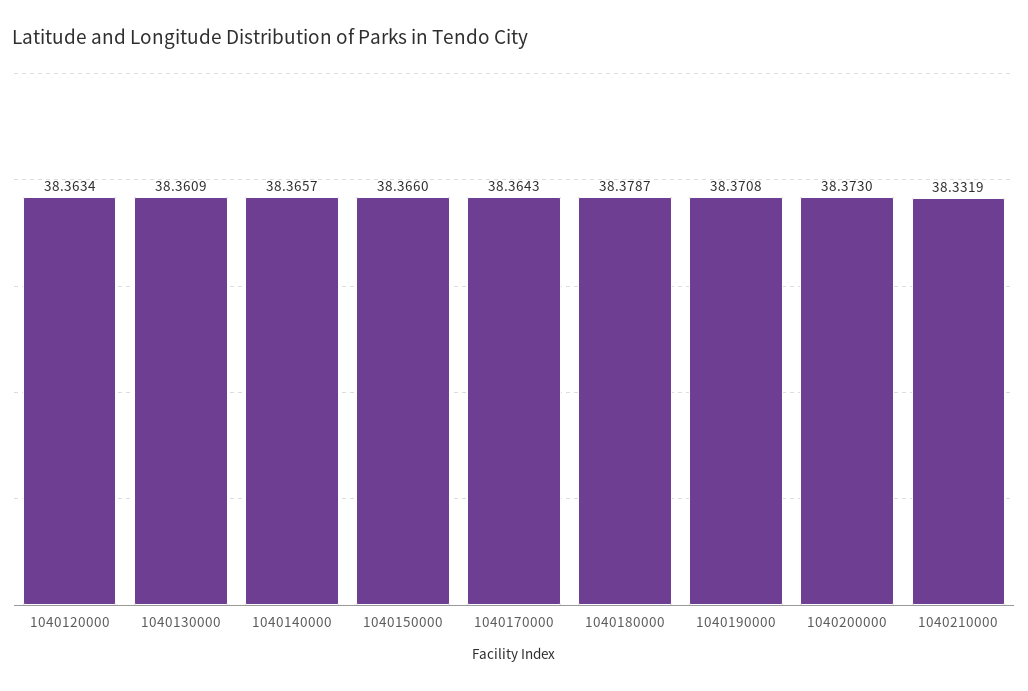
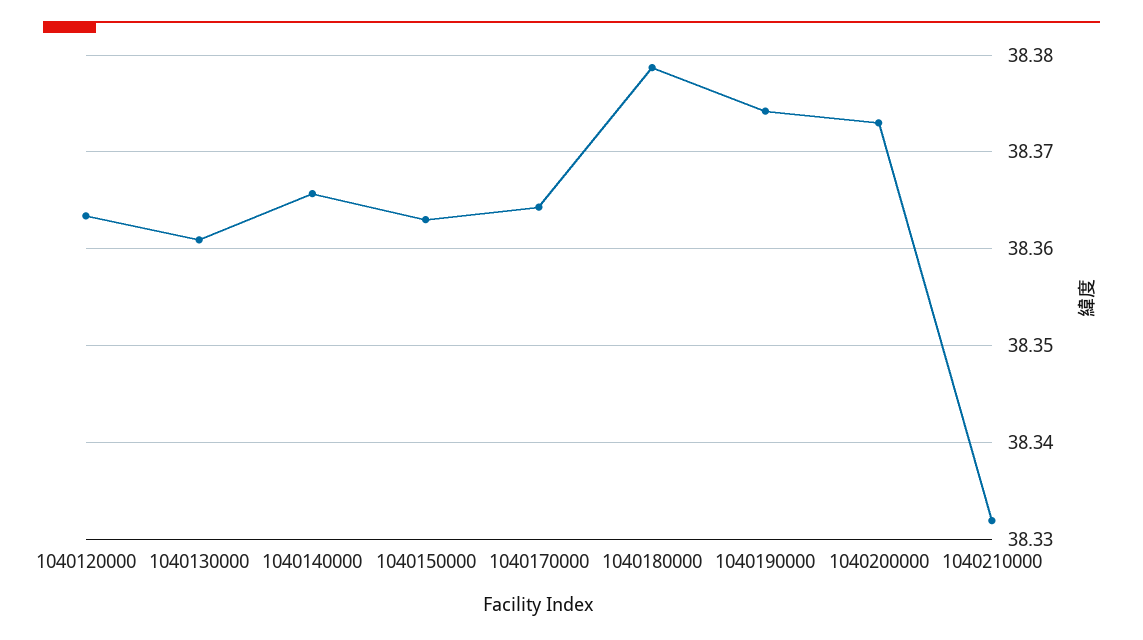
1040150000: 38.366 -> 38.363
1040190000: 38.3708 -> 38.374

